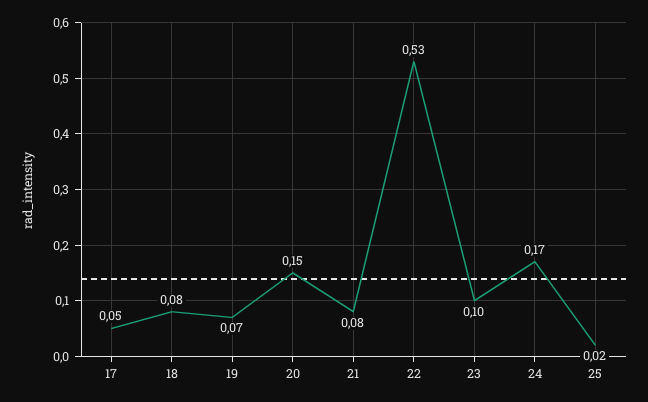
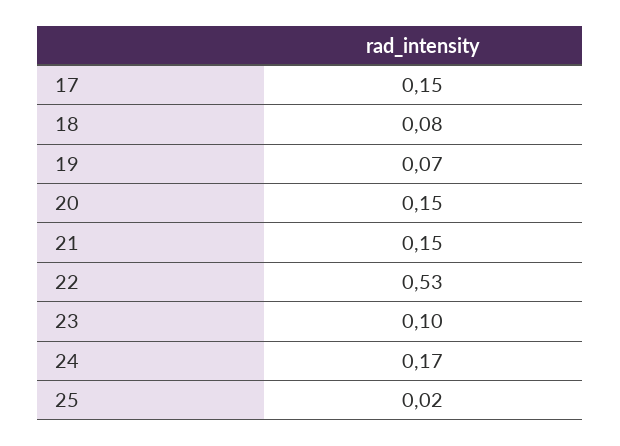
17: 0.05 -> 0.15
21: 0.08 -> 0.15

